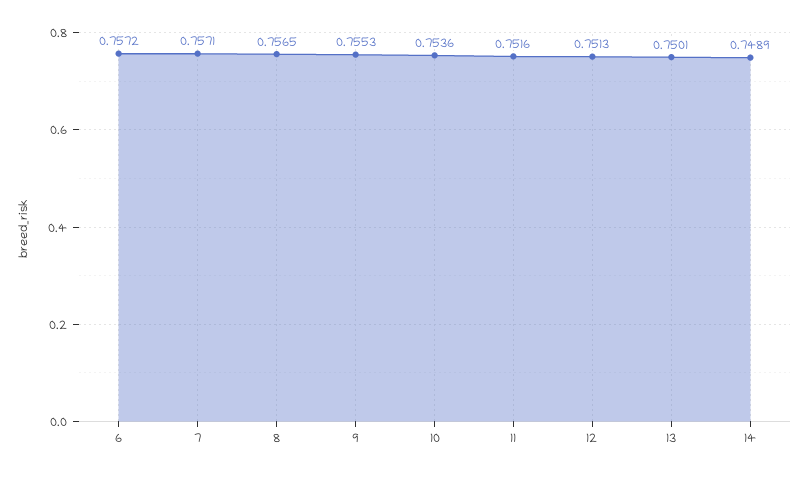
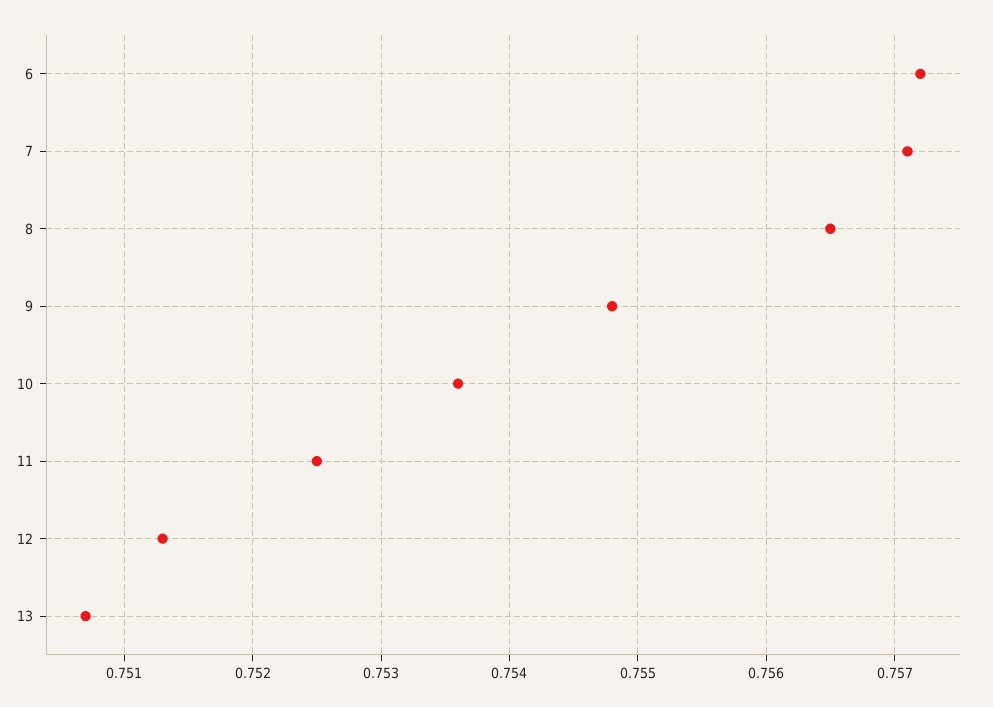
9: 0.7553 -> 0.7548
11: 0.7516 -> 0.7525
13: 0.7501 -> 0.7507
14: 0.7489 -> none

